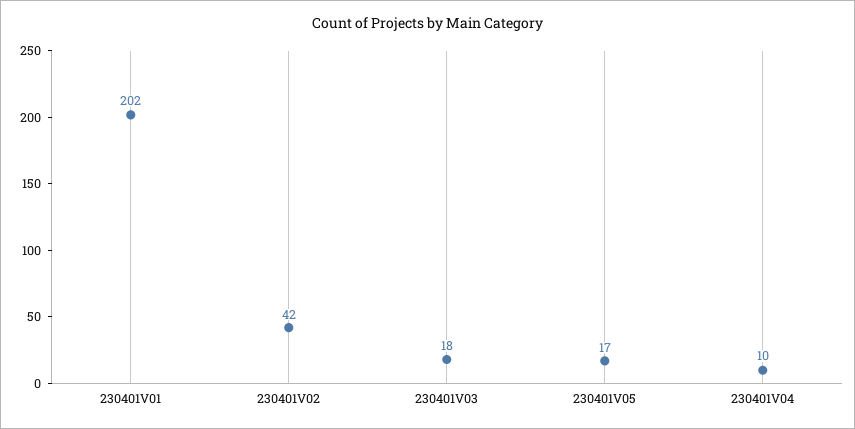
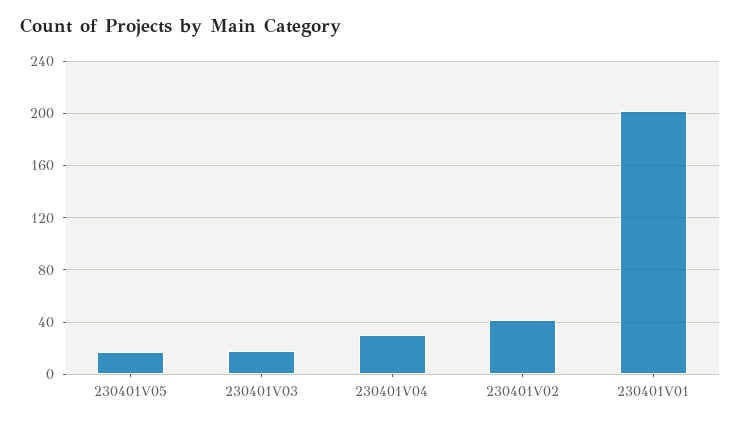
230401V04: 10 -> 30

